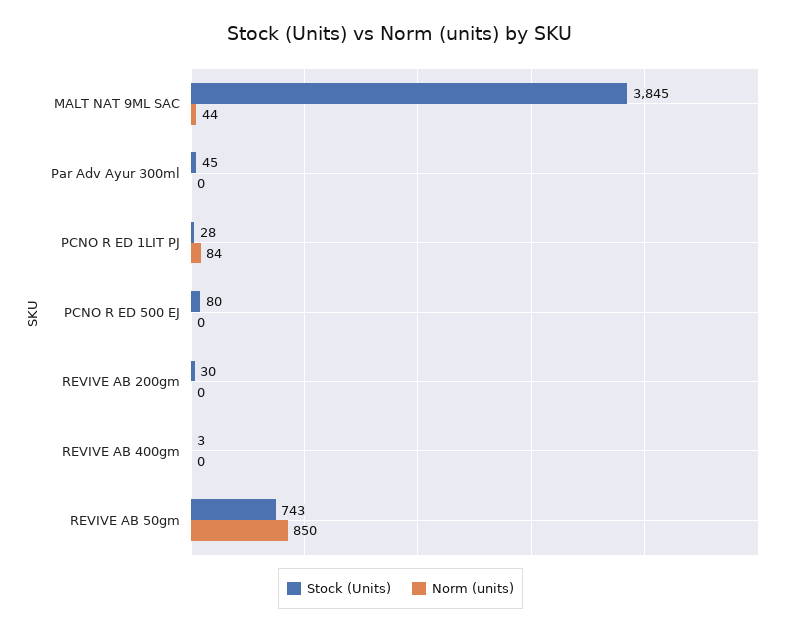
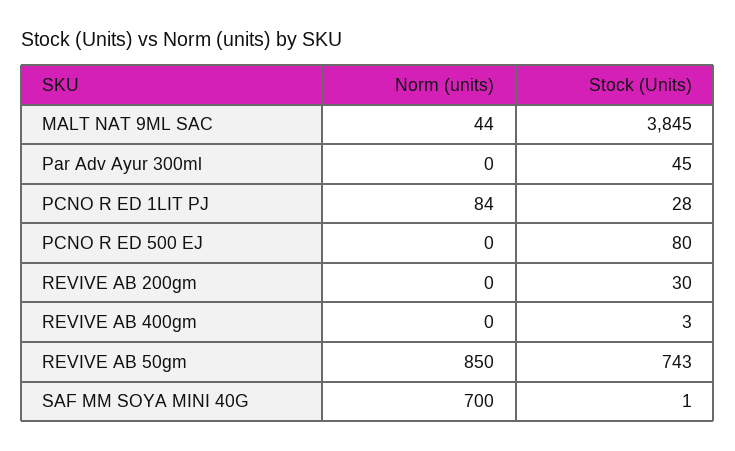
Norm (units), SAF MM SOYA MINI 40G: none -> 700
Stock (Units), SAF MM SOYA MINI 40G: none -> 1

